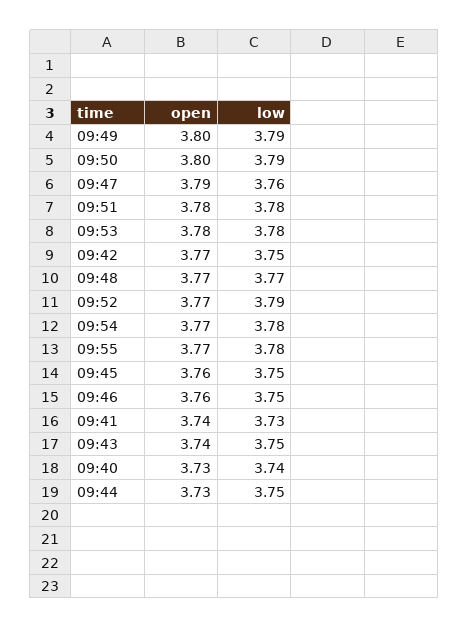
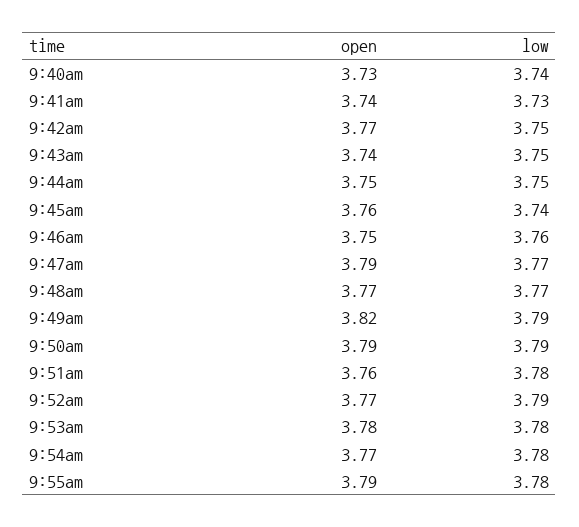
open, 09:49: 3.8 -> 3.82
open, 09:50: 3.8 -> 3.79
low, 09:47: 3.76 -> 3.77
open, 09:51: 3.78 -> 3.76
open, 09:55: 3.77 -> 3.79
low, 09:45: 3.75 -> 3.74
open, 09:46: 3.76 -> 3.75
low, 09:46: 3.75 -> 3.76
open, 09:44: 3.73 -> 3.75

